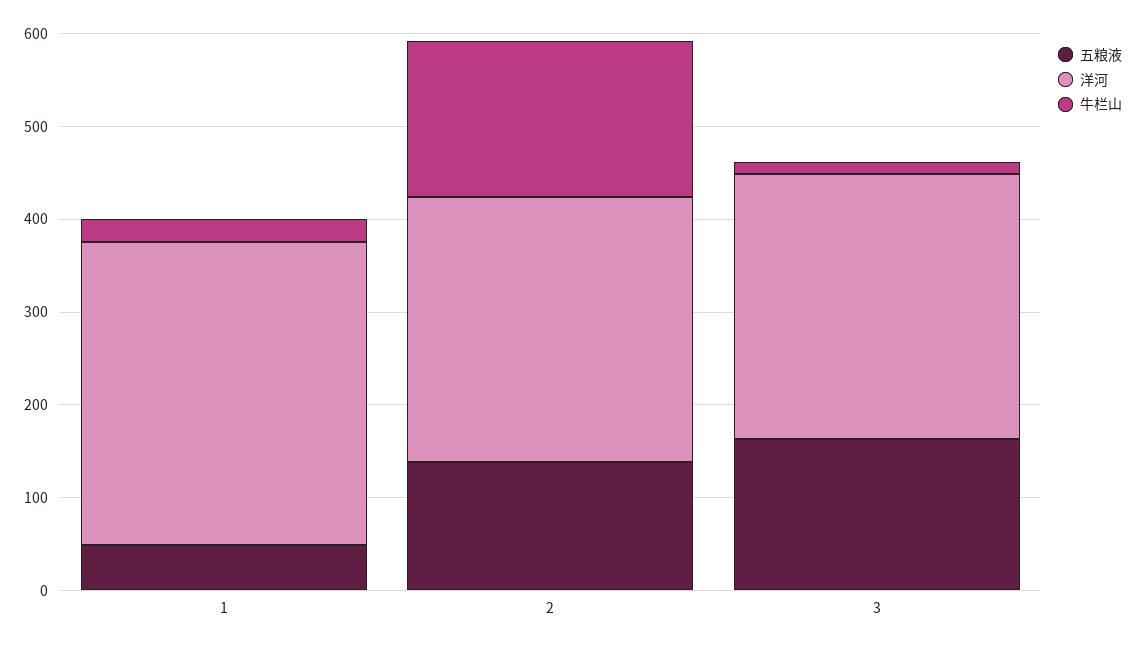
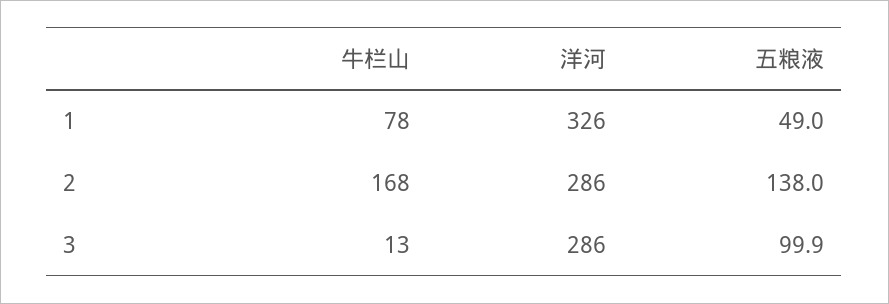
牛栏山, 1: 20 -> 78
五粮液, 3: 160 -> 99.9

